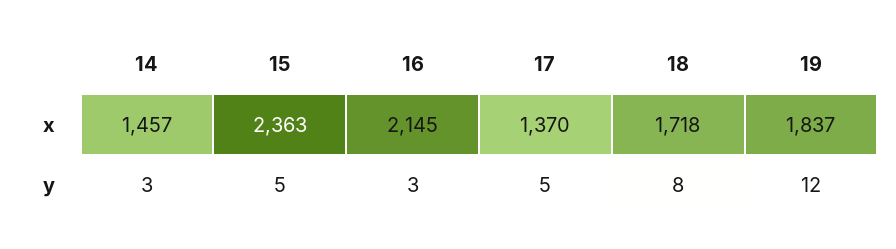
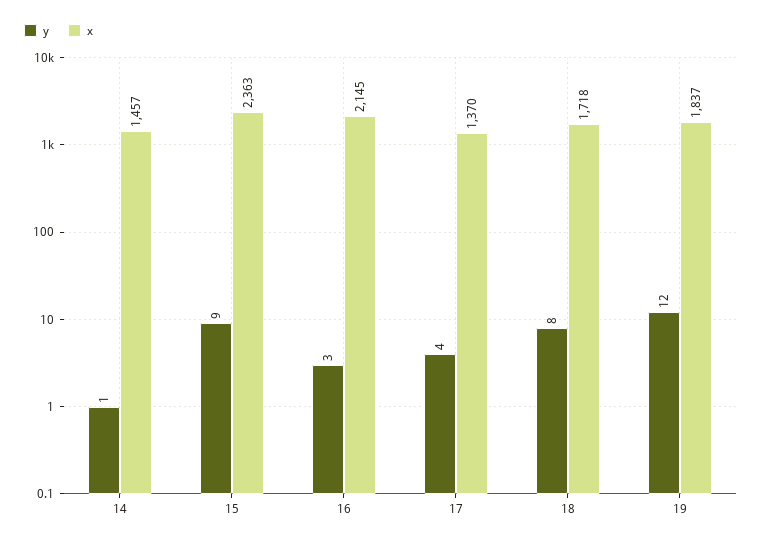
y, 14: 3 -> 1
y, 15: 5 -> 9
y, 17: 5 -> 4

